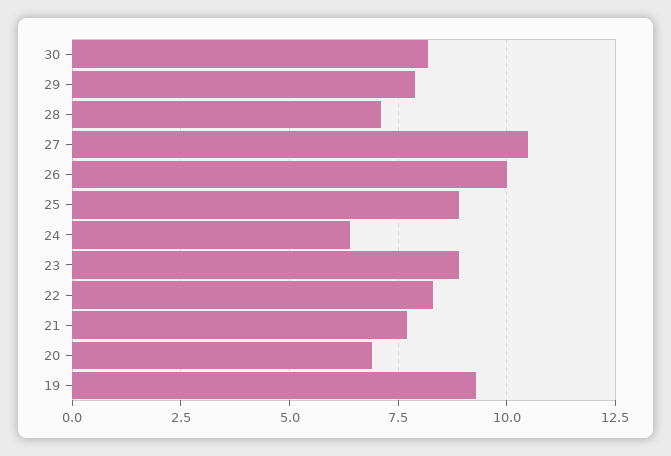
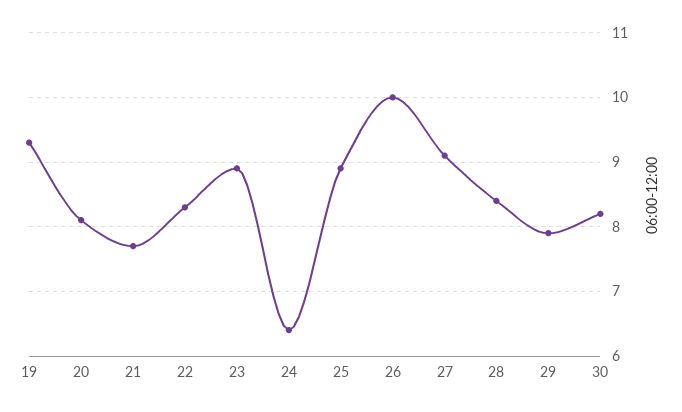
28: 7 -> 8.4
27: 10.5 -> 9.1
20: 7 -> 8.1

